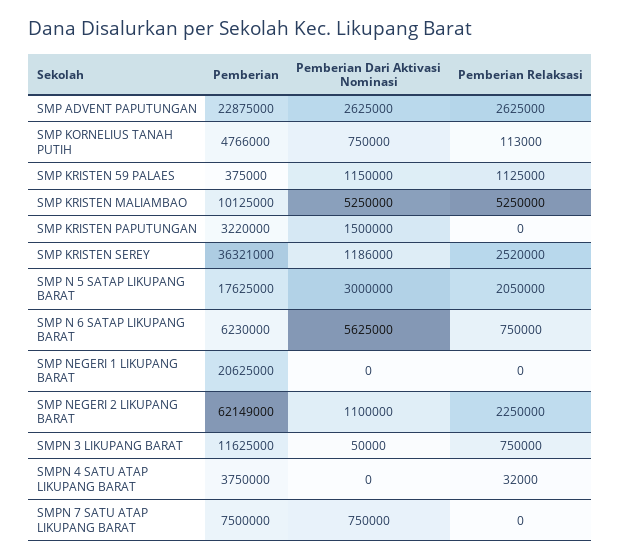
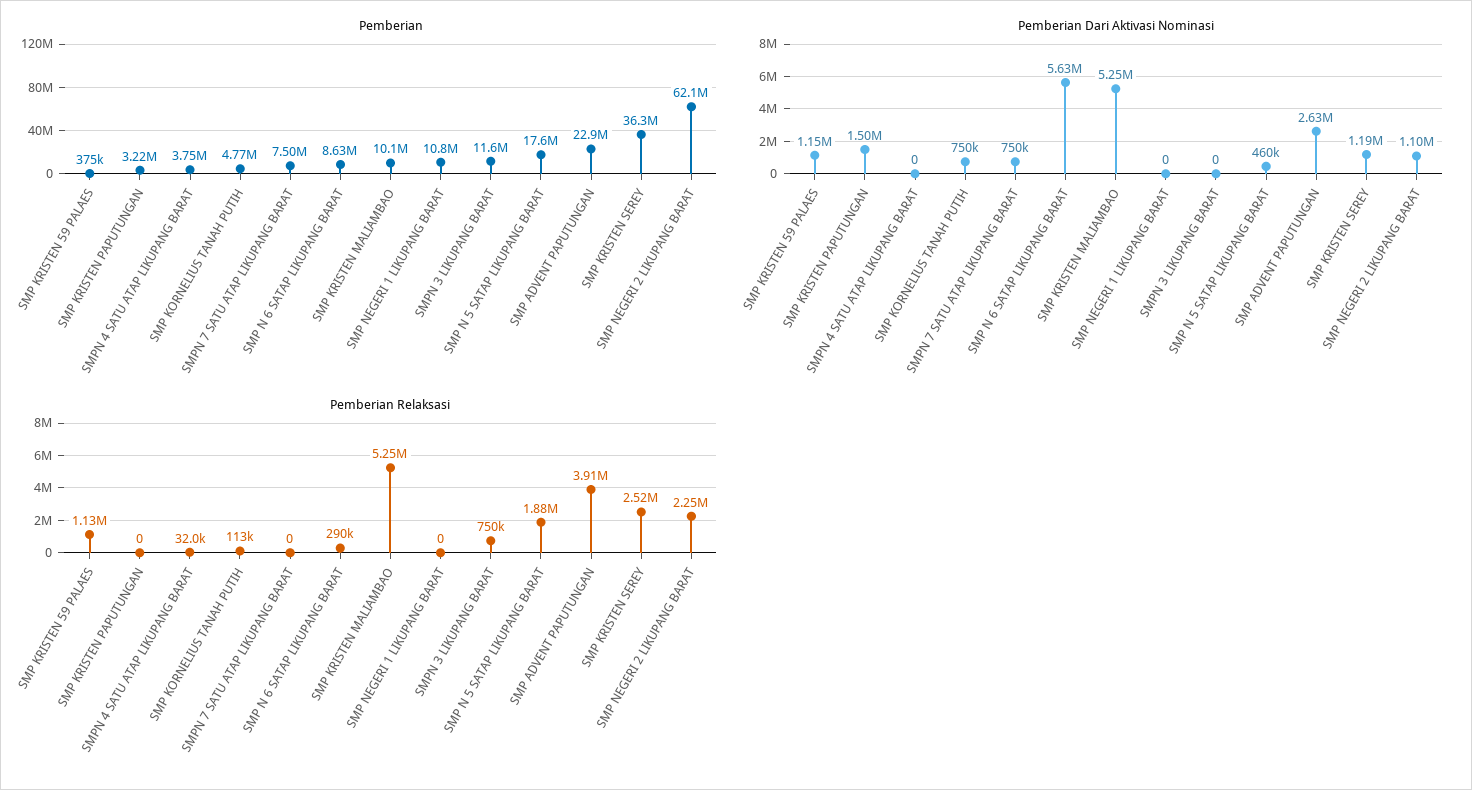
Pemberian Relaksasi, SMP ADVENT PAPUTUNGAN: 2625000 -> 3910000
Pemberian Dari Aktivasi Nominasi, SMP N 5 SATAP LIKUPANG BARAT: 3000000 -> 460000
Pemberian Relaksasi, SMP N 5 SATAP LIKUPANG BARAT: 2050000 -> 1880000
Pemberian, SMP N 6 SATAP LIKUPANG BARAT: 6230000 -> 8630000
Pemberian Relaksasi, SMP N 6 SATAP LIKUPANG BARAT: 750000 -> 290000
Pemberian, SMP NEGERI 1 LIKUPANG BARAT: 20625000 -> 10800000
Pemberian Dari Aktivasi Nominasi, SMPN 3 LIKUPANG BARAT: 50000 -> 0

